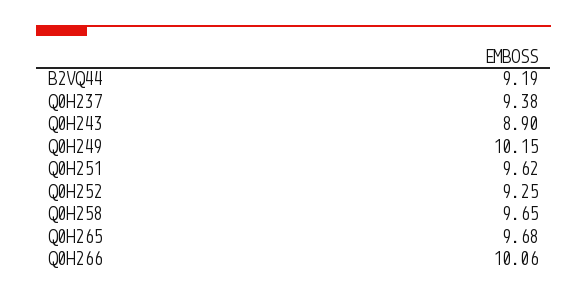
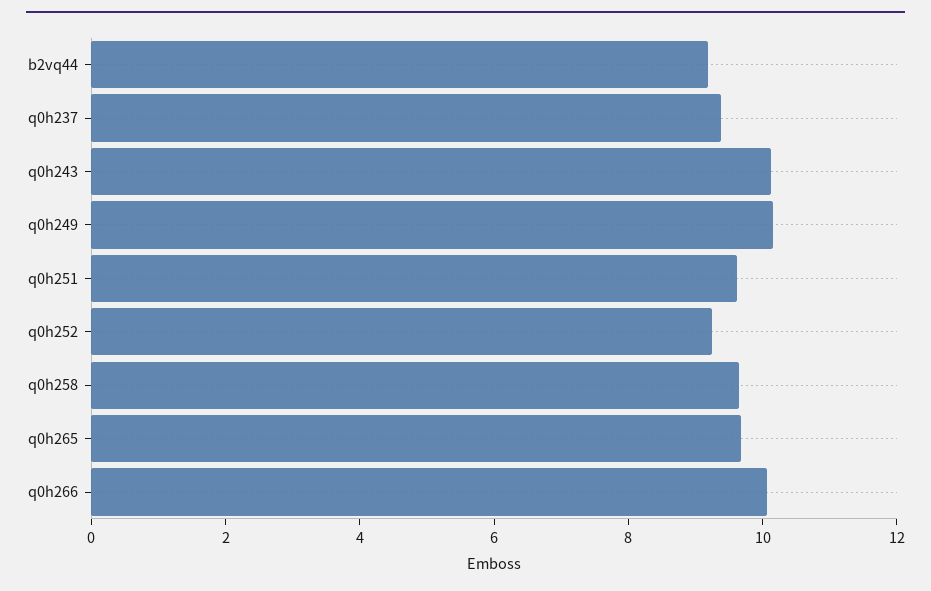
Q0H243: 8.9 -> 10

